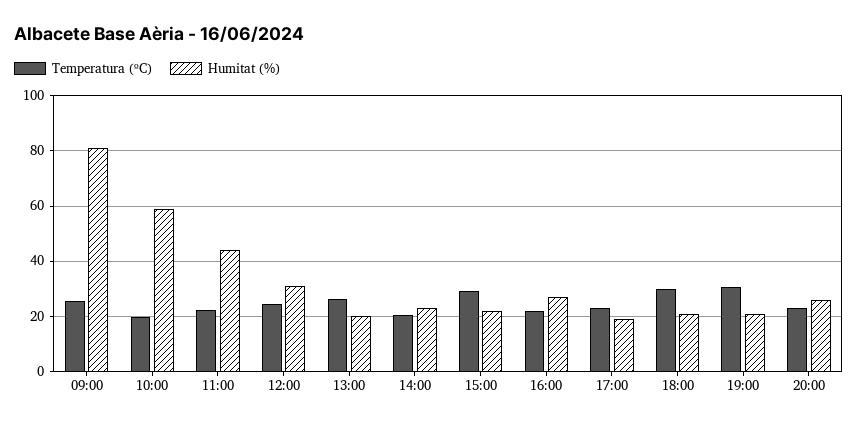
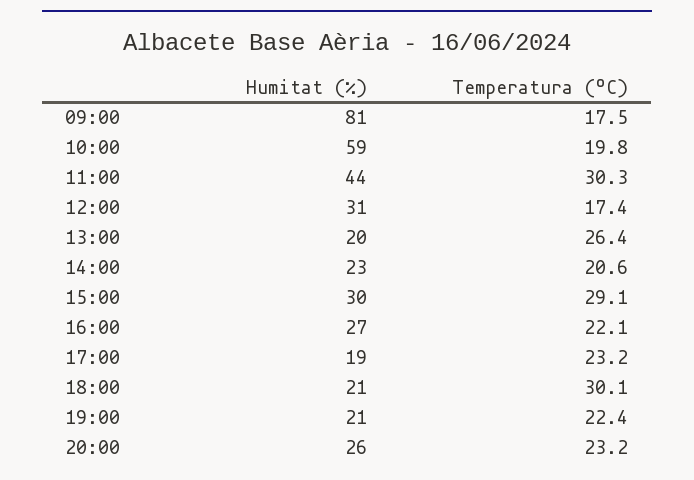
Temperatura (ºC), 09:00: 25 -> 17.5
Temperatura (ºC), 11:00: 22.5 -> 30.3
Temperatura (ºC), 12:00: 25 -> 17.4
Humitat (%), 15:00: 22.5 -> 30
Temperatura (ºC), 19:00: 30 -> 22.4

